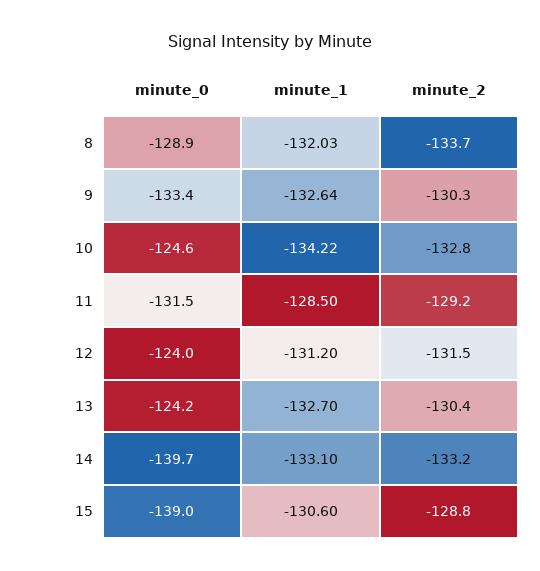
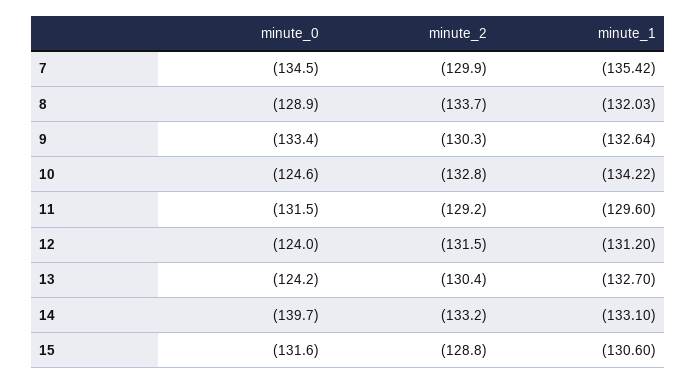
minute_1, 11: -128.5 -> -129.6
minute_0, 15: -139 -> -131.6
minute_0, 7: none -> -134.5
minute_2, 7: none -> -129.9
minute_1, 7: none -> -135.42

